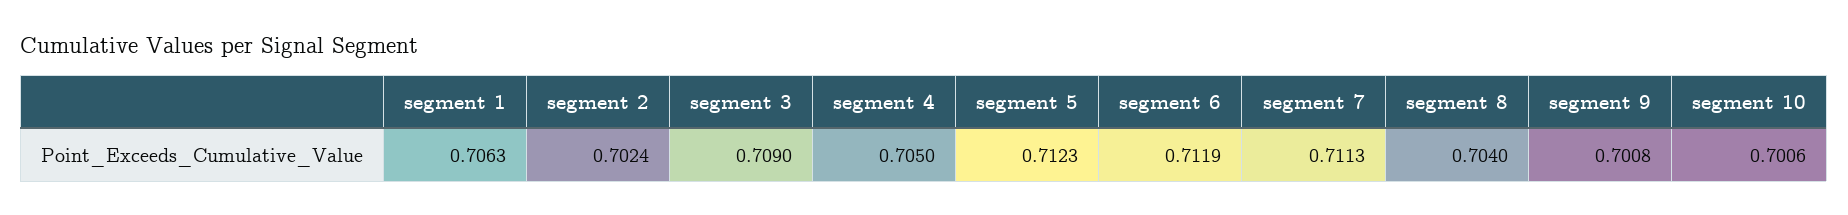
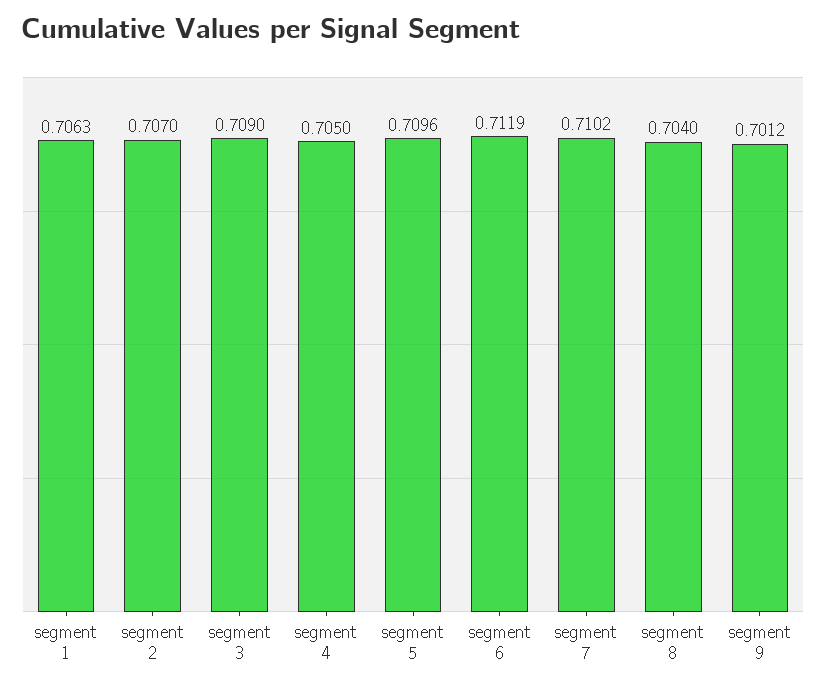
segment 2: 0.7024 -> 0.707
segment 5: 0.7123 -> 0.7096
segment 7: 0.7113 -> 0.7102
segment 9: 0.7008 -> 0.7012
segment 10: 0.7006 -> none

